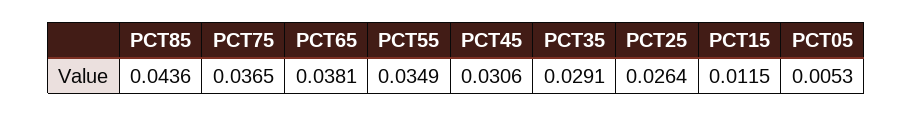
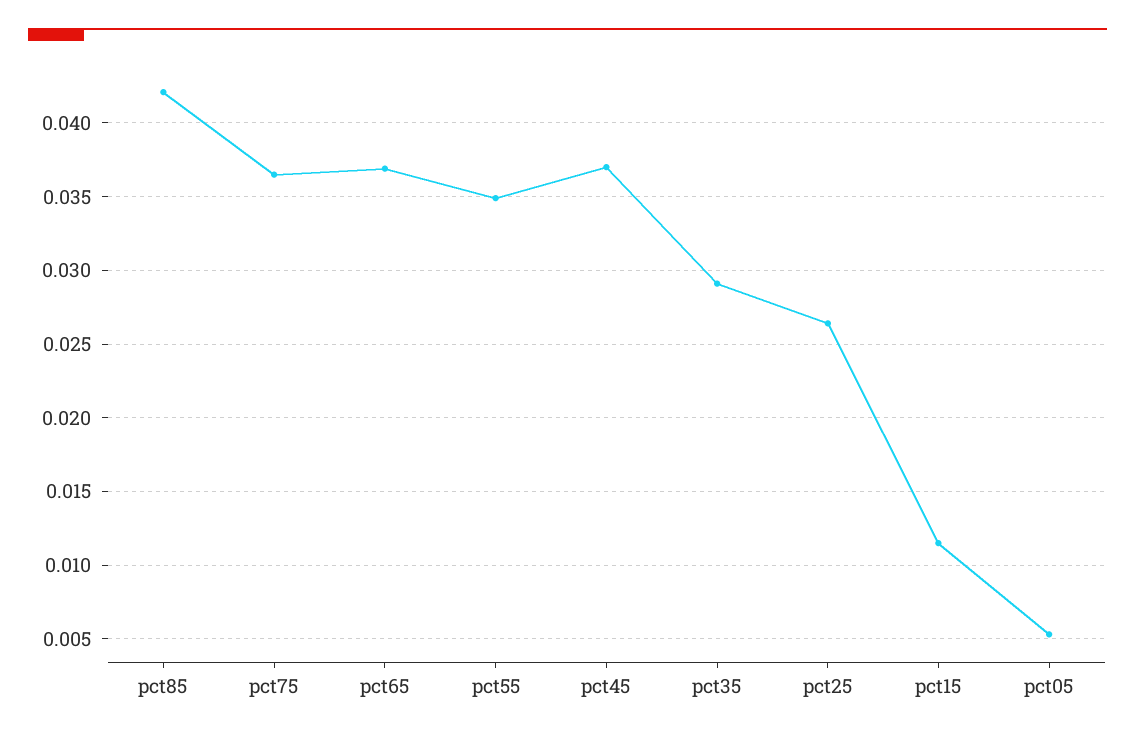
PCT85: 0.0436 -> 0.042
PCT65: 0.0381 -> 0.037
PCT45: 0.0306 -> 0.037

